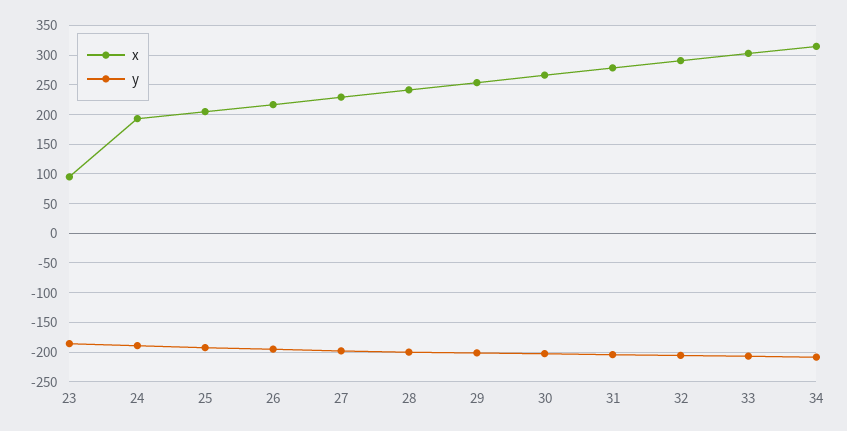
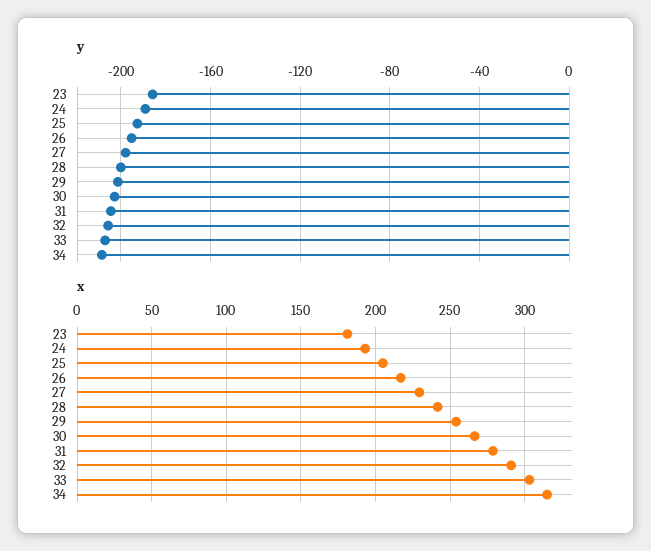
x, 23: 100 -> 180

